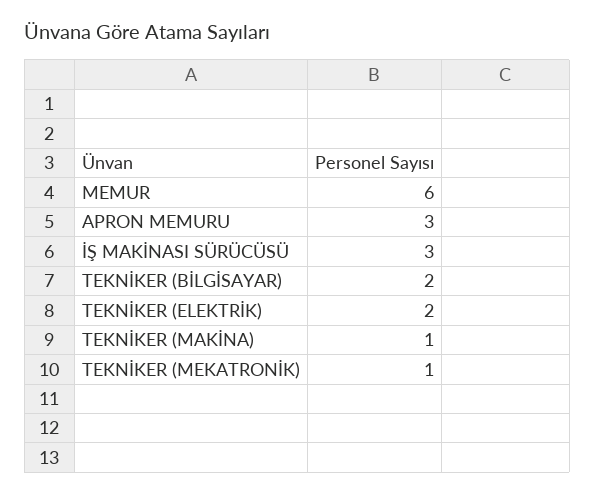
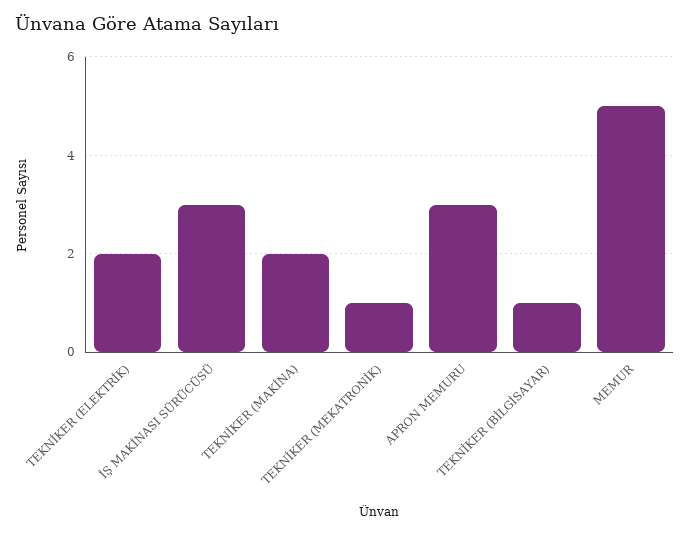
MEMUR: 6 -> 5
TEKNİKER (BİLGİSAYAR): 2 -> 1
TEKNİKER (MAKİNA): 1 -> 2

